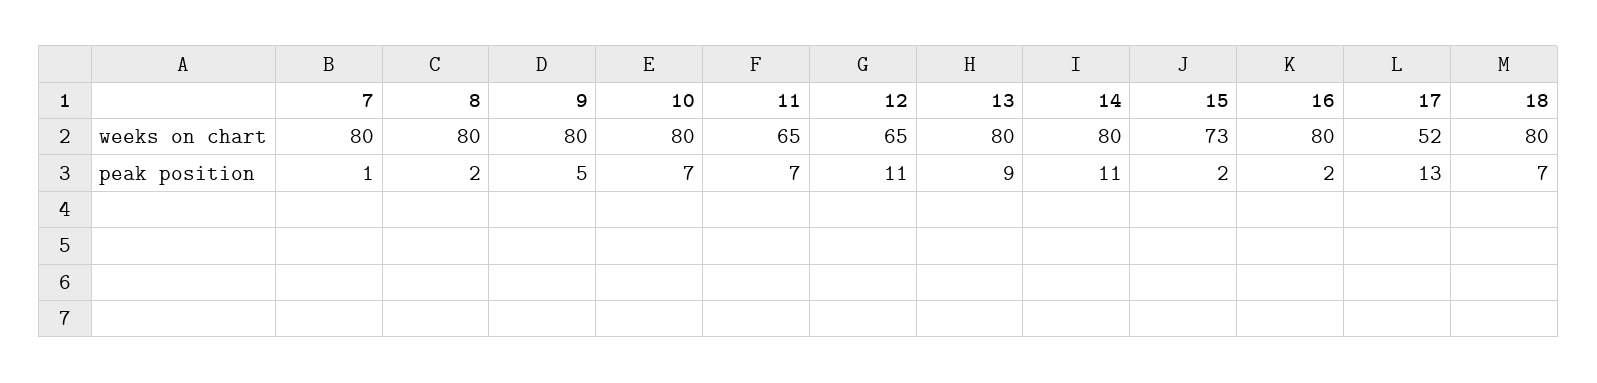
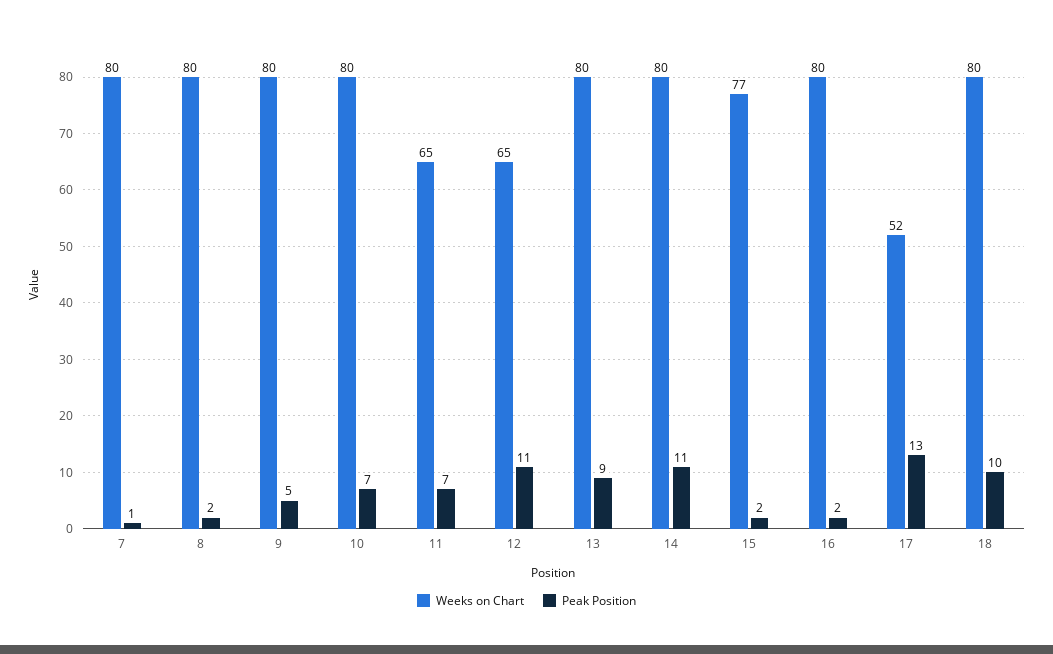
weeks on chart, 15: 73 -> 77
peak position, 18: 7 -> 10

